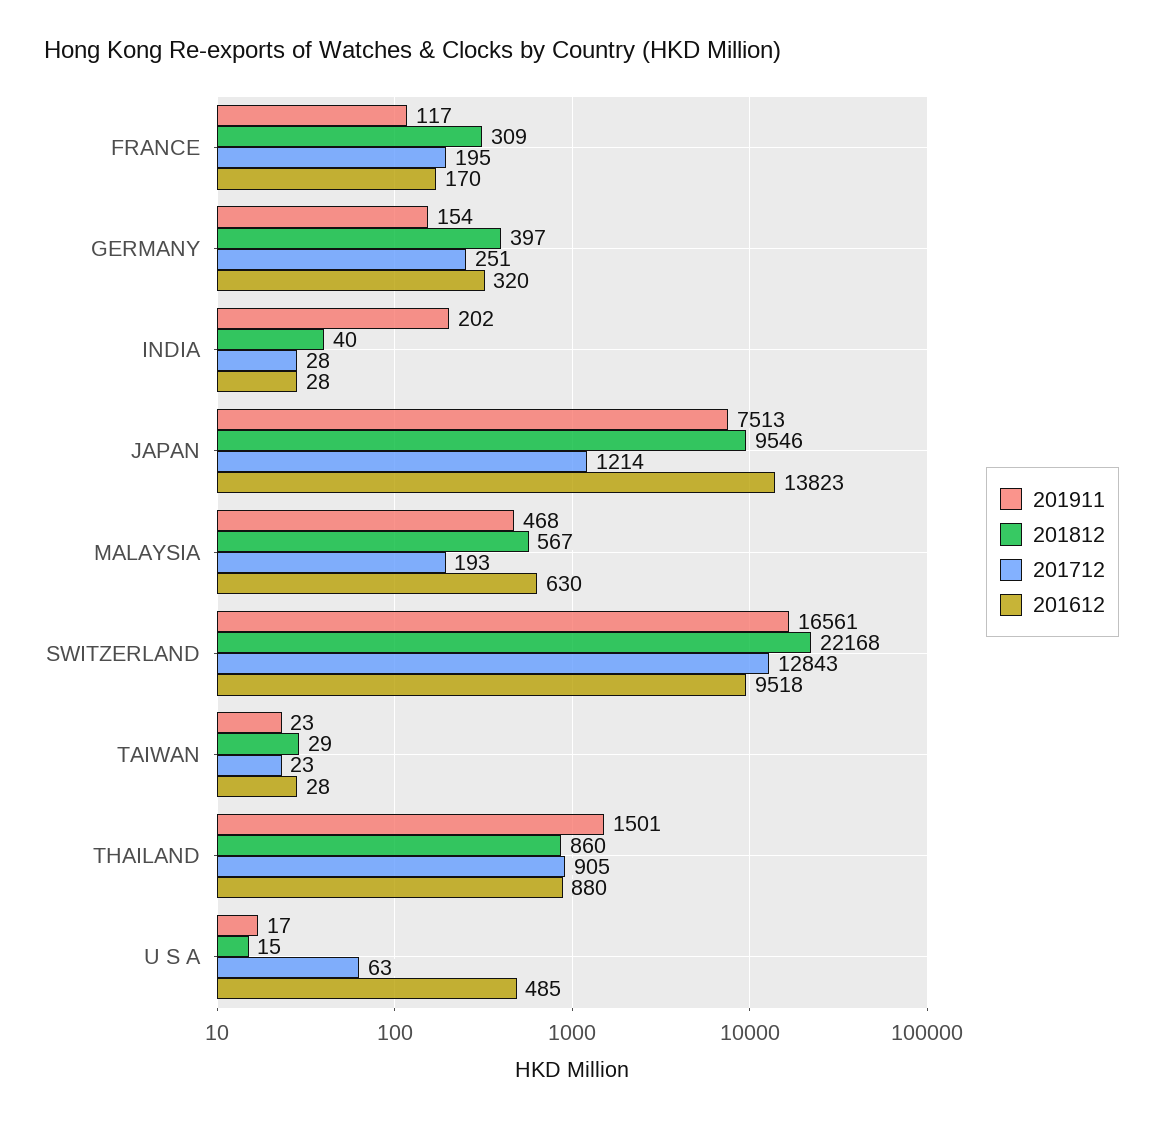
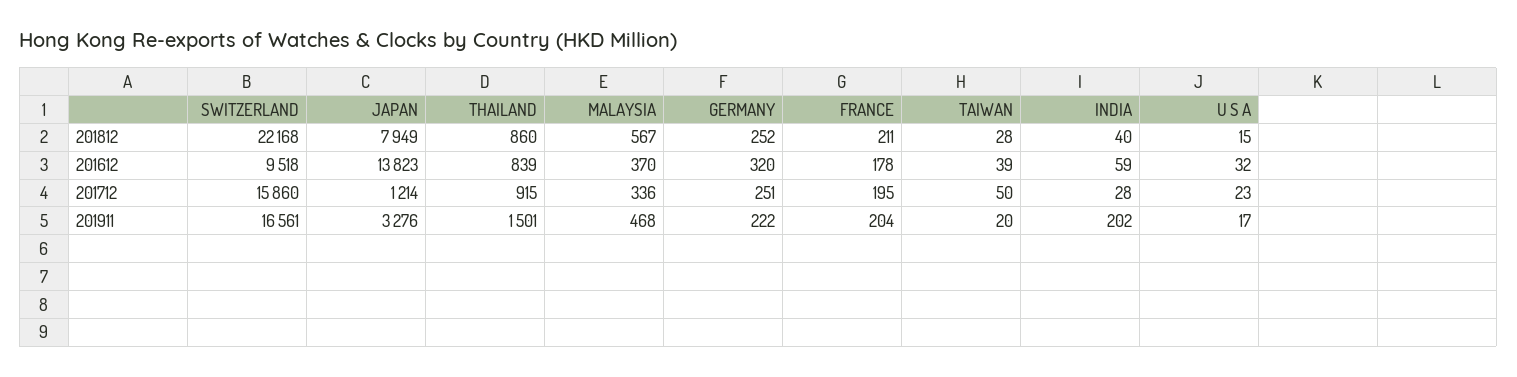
201911, FRANCE: 117 -> 204
201812, FRANCE: 309 -> 211
201612, FRANCE: 170 -> 178
201911, GERMANY: 154 -> 222
201812, GERMANY: 397 -> 252
201612, INDIA: 28 -> 59
201911, JAPAN: 7513 -> 3276
201812, JAPAN: 9546 -> 7949
201712, MALAYSIA: 193 -> 336
201612, MALAYSIA: 630 -> 370
201712, SWITZERLAND: 12843 -> 15860
201911, TAIWAN: 23 -> 20
201812, TAIWAN: 29 -> 28
201712, TAIWAN: 23 -> 50
201612, TAIWAN: 28 -> 39
201712, THAILAND: 905 -> 915
201612, THAILAND: 880 -> 839
201712, U S A: 63 -> 23
201612, U S A: 485 -> 32

